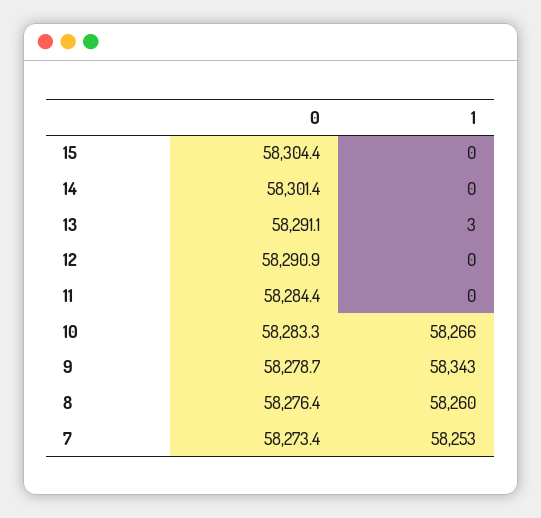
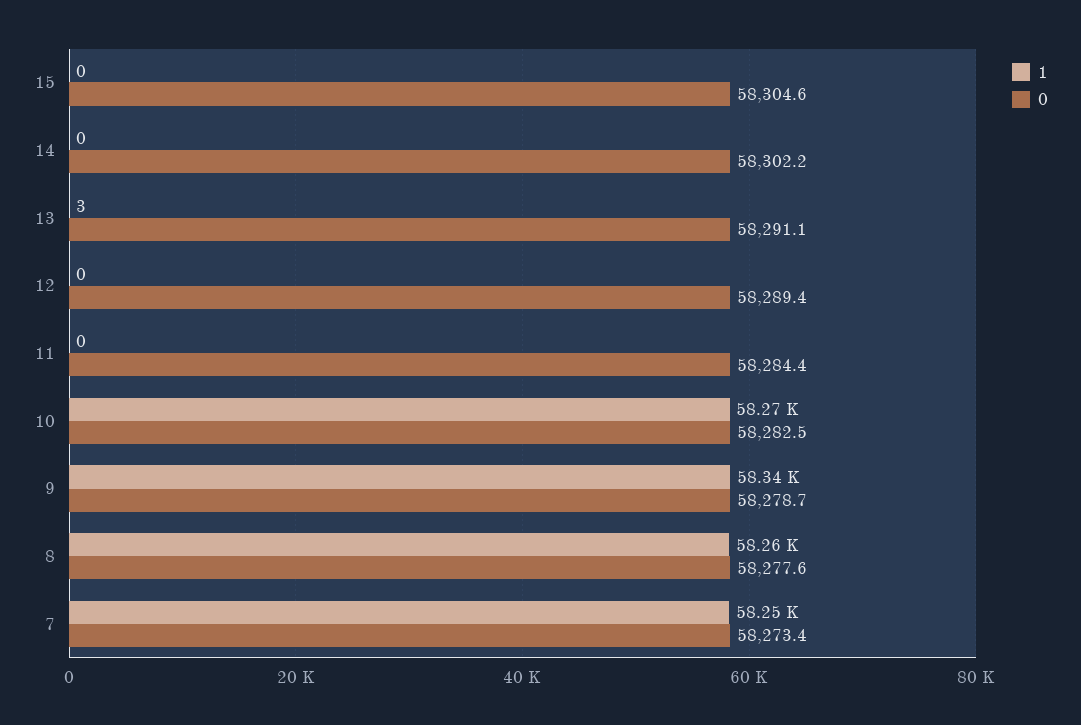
0, 15: 58304.4 -> 58304.6
0, 14: 58301.4 -> 58302.2
0, 12: 58290.9 -> 58289.4
0, 10: 58283.3 -> 58282.5
0, 8: 58276.4 -> 58277.6

